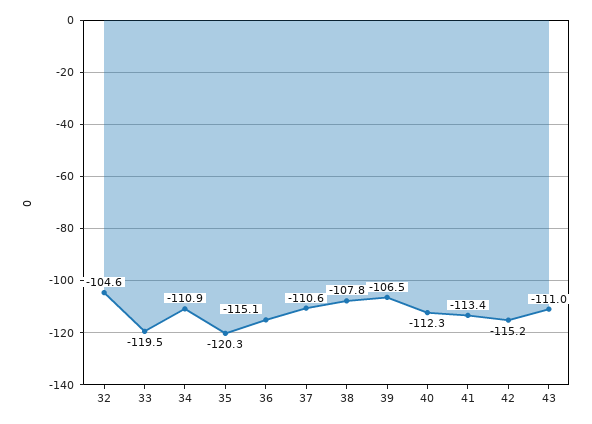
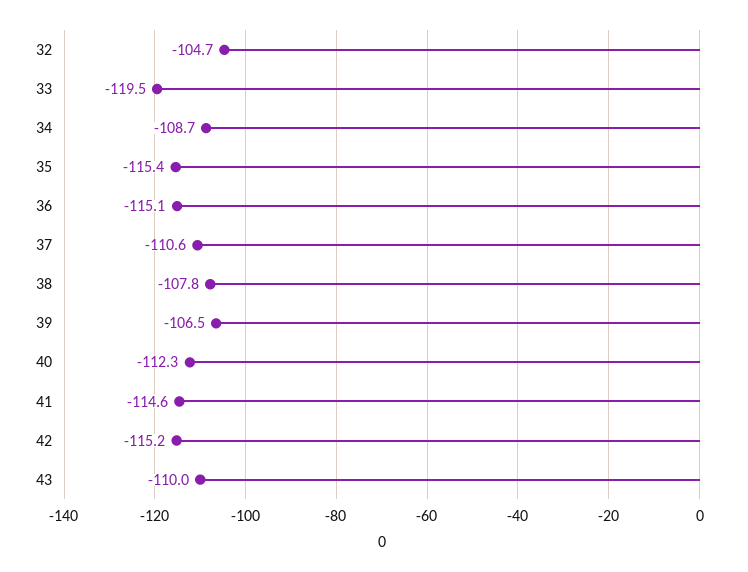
32: -104.6 -> -104.7
34: -110.9 -> -108.7
35: -120.3 -> -115.4
41: -113.4 -> -114.6
43: -111 -> -110

